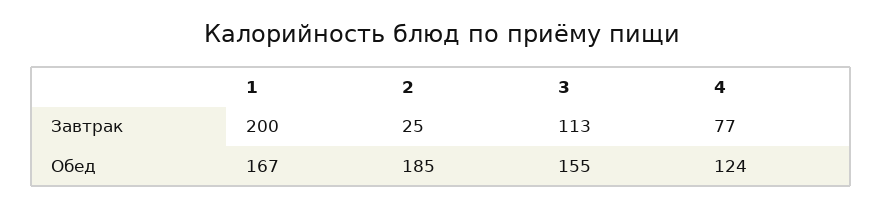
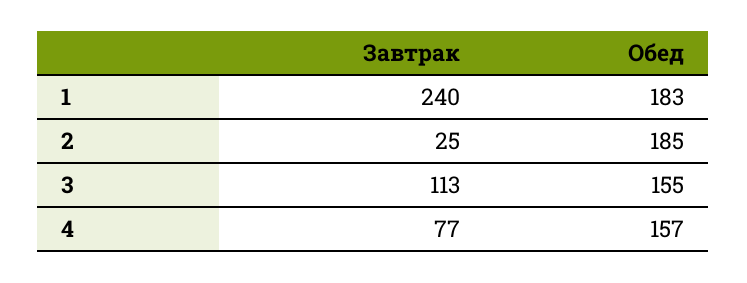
1, Завтрак: 200 -> 240
1, Обед: 167 -> 183
4, Обед: 124 -> 157

